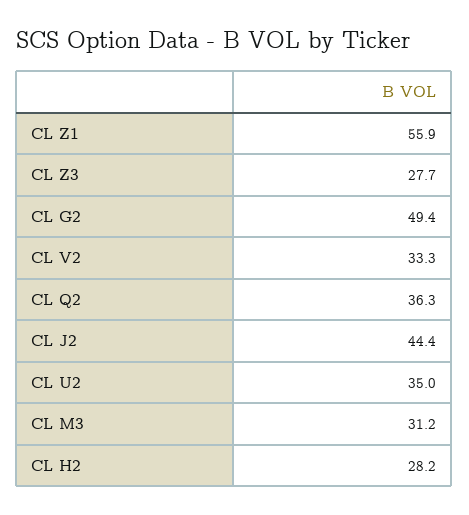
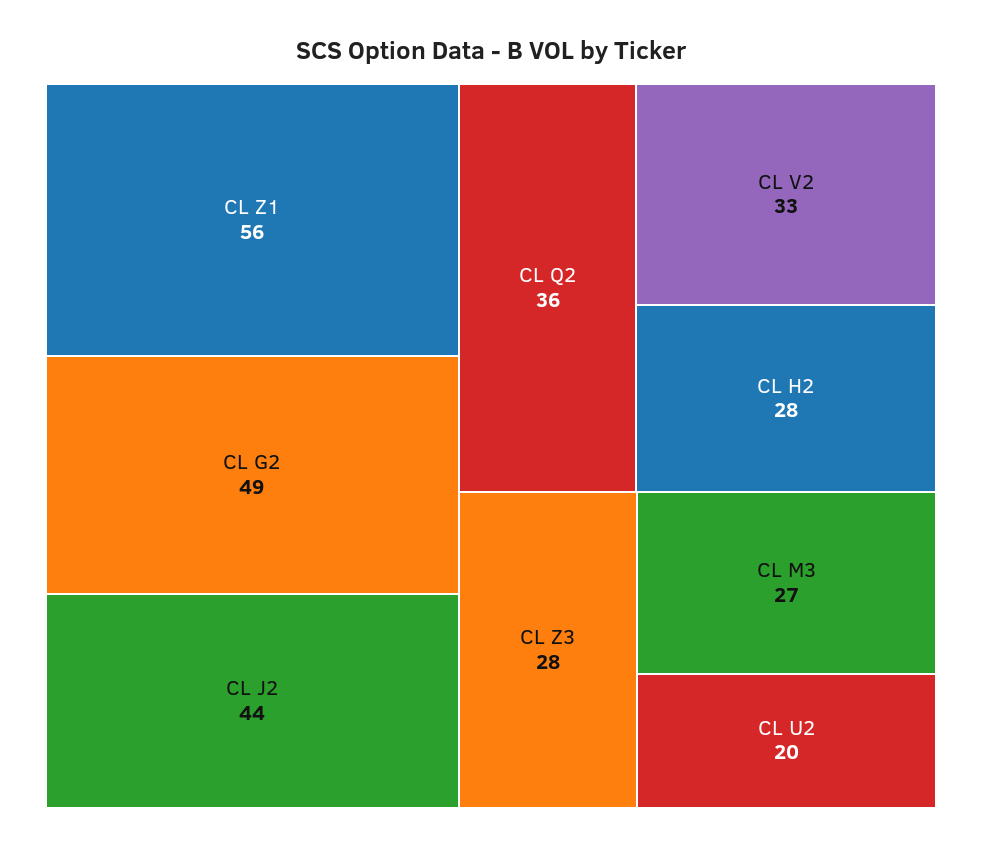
CL U2: 35 -> 20
CL M3: 31.2 -> 27

